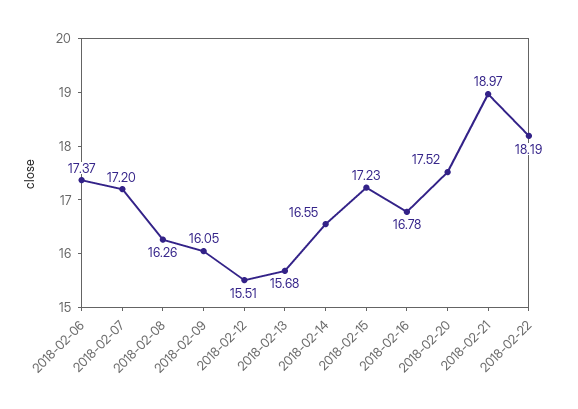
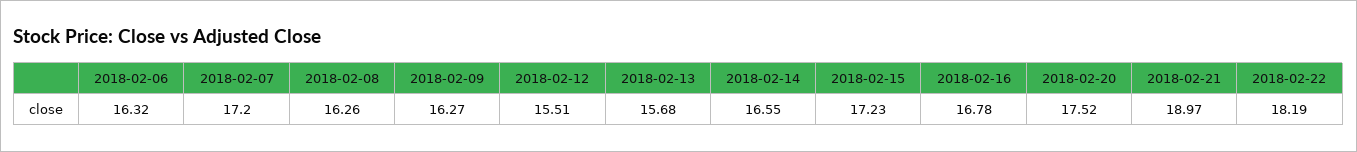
2018-02-06: 17.37 -> 16.32
2018-02-09: 16.05 -> 16.27

